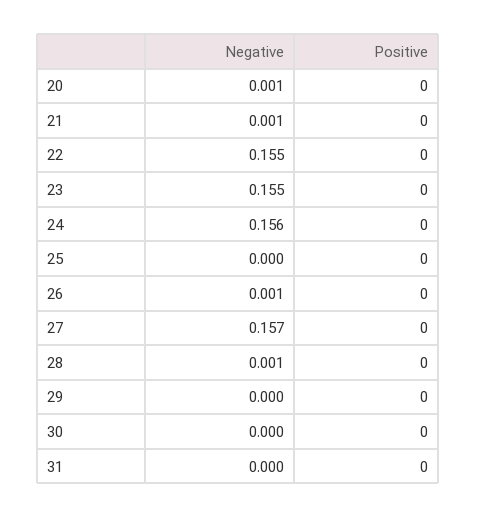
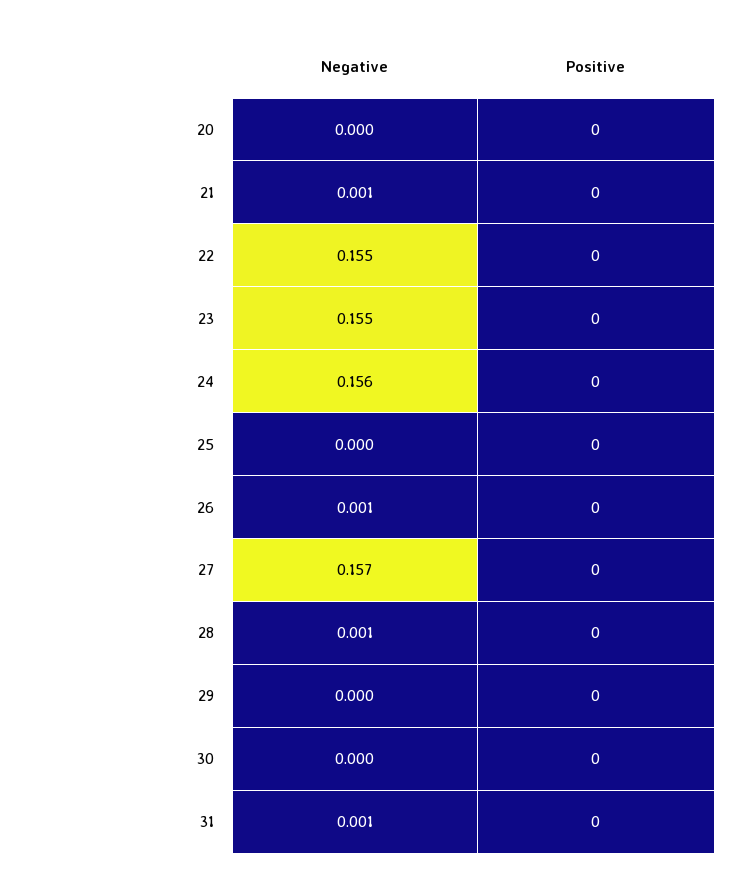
Negative, 20: 0.001 -> 0
Negative, 31: 0 -> 0.001

